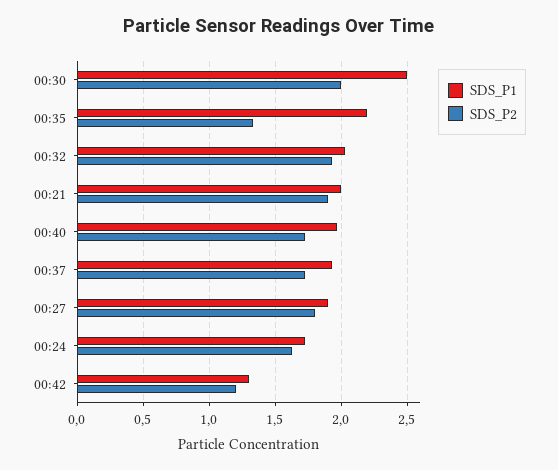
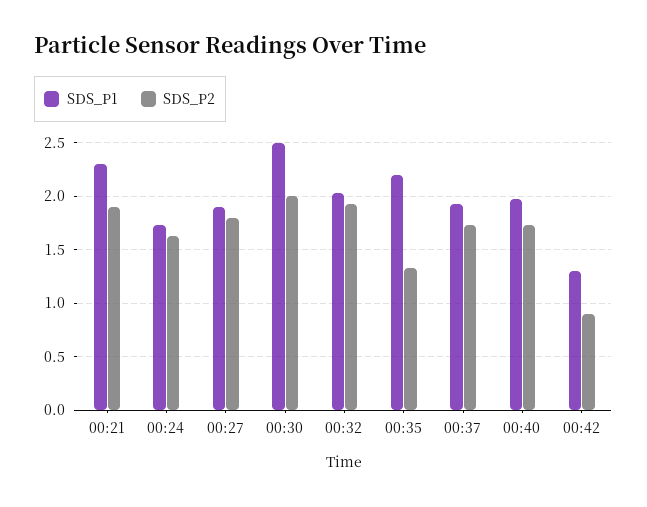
SDS_P1, 00:21: 2 -> 2.3
SDS_P2, 00:42: 1.2 -> 0.9

